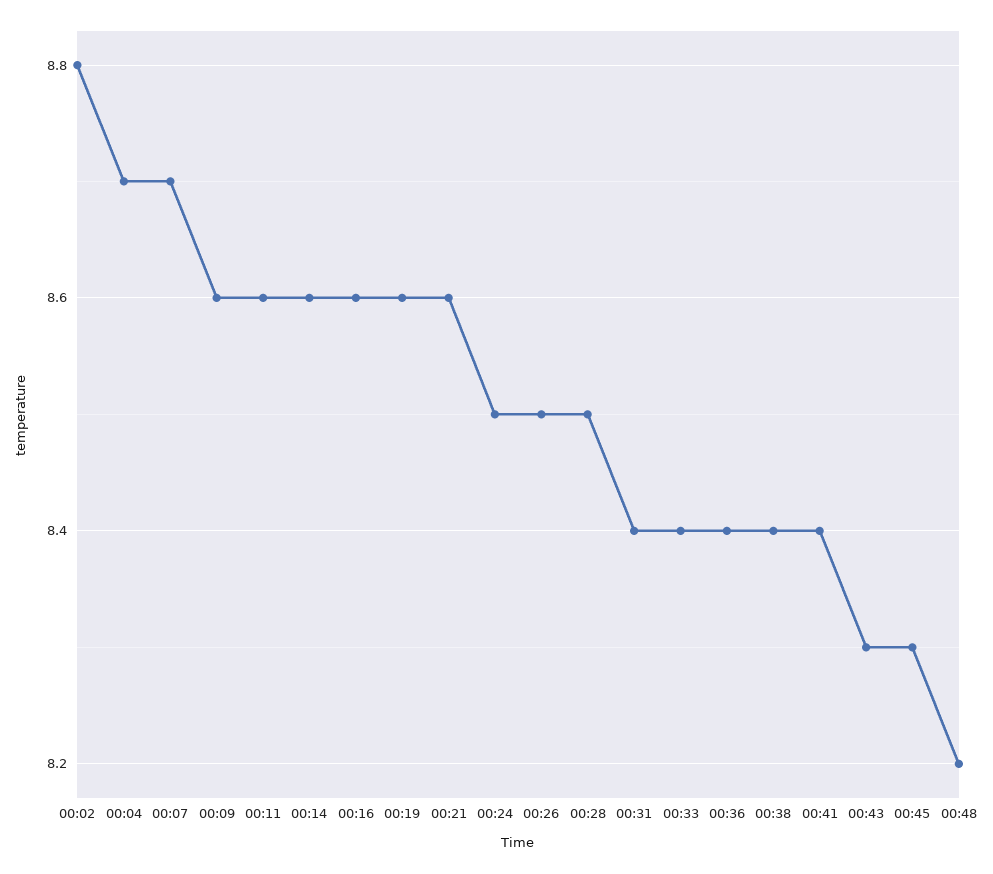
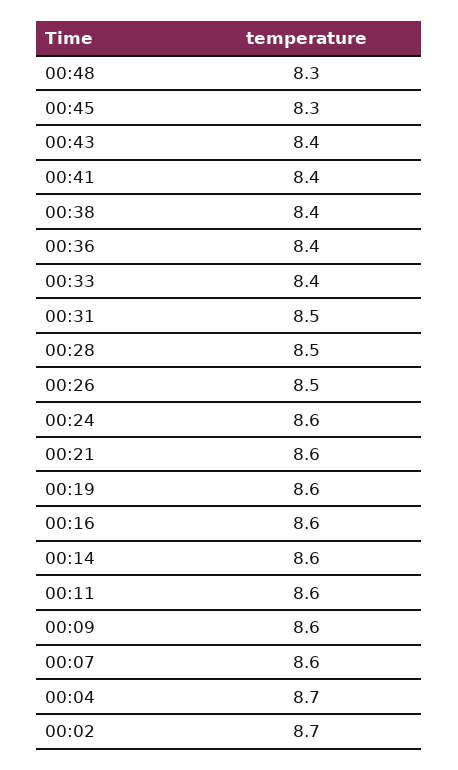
00:02: 8.8 -> 8.7
00:07: 8.7 -> 8.6
00:24: 8.5 -> 8.6
00:31: 8.4 -> 8.5
00:43: 8.3 -> 8.4
00:48: 8.2 -> 8.3

